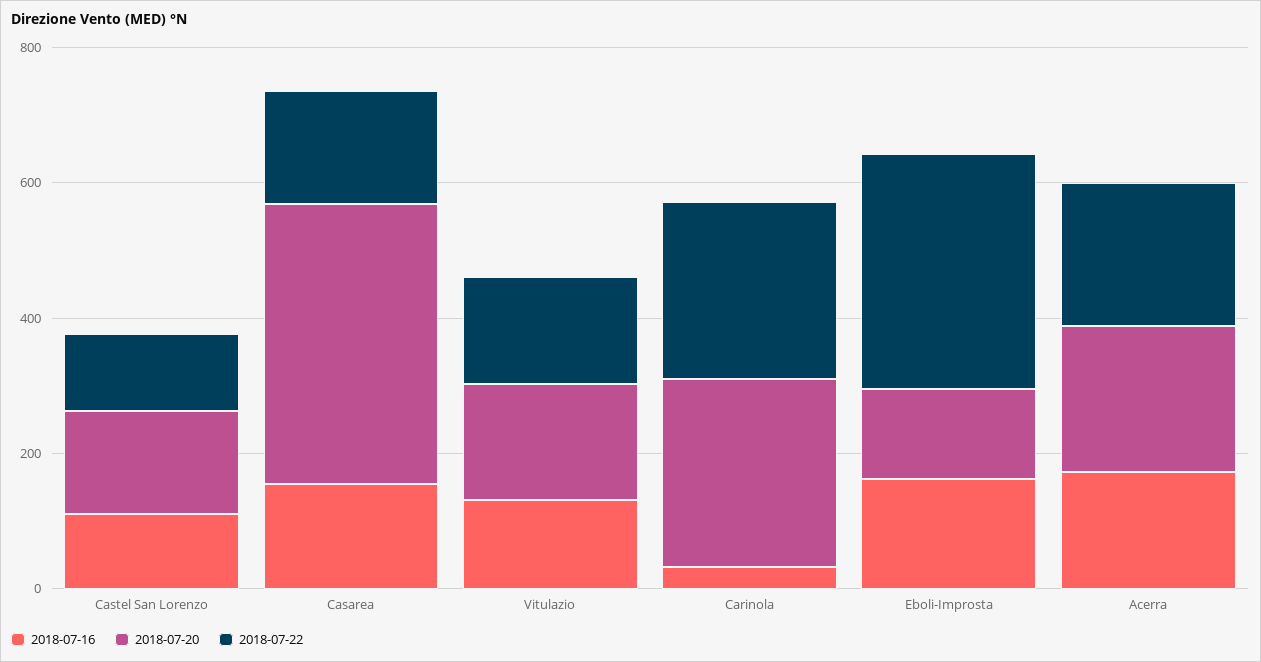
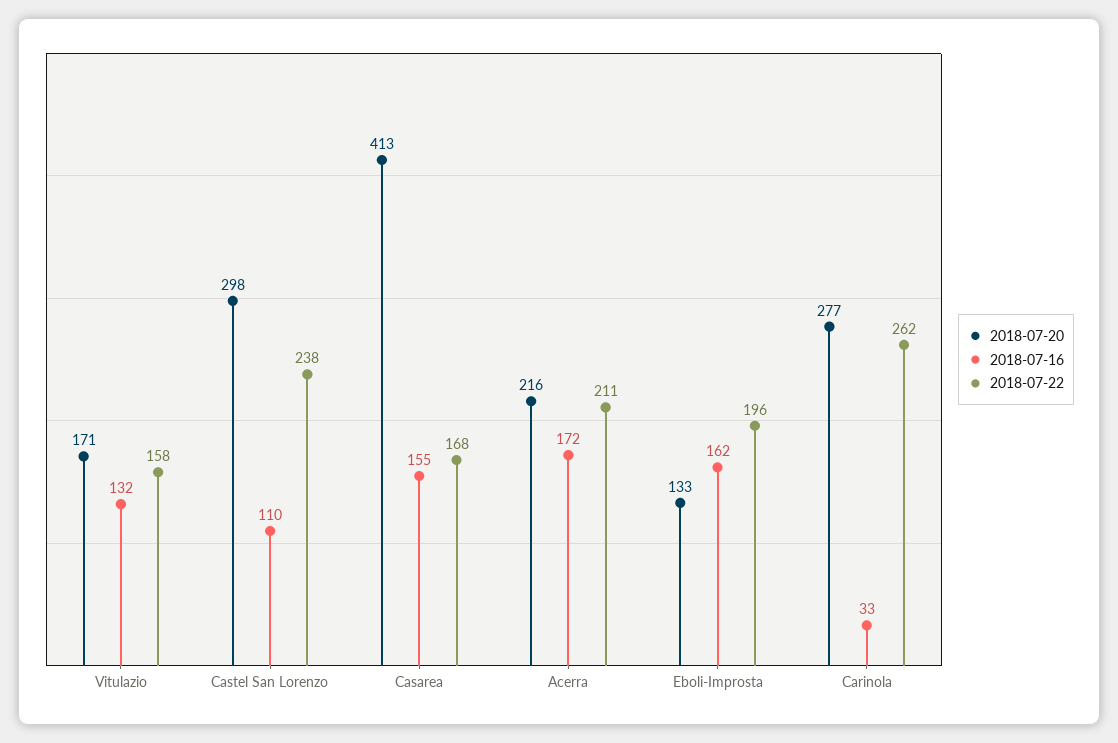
2018-07-20, Castel San Lorenzo: 150 -> 298
2018-07-22, Castel San Lorenzo: 100 -> 238
2018-07-22, Eboli-Improsta: 350 -> 196

